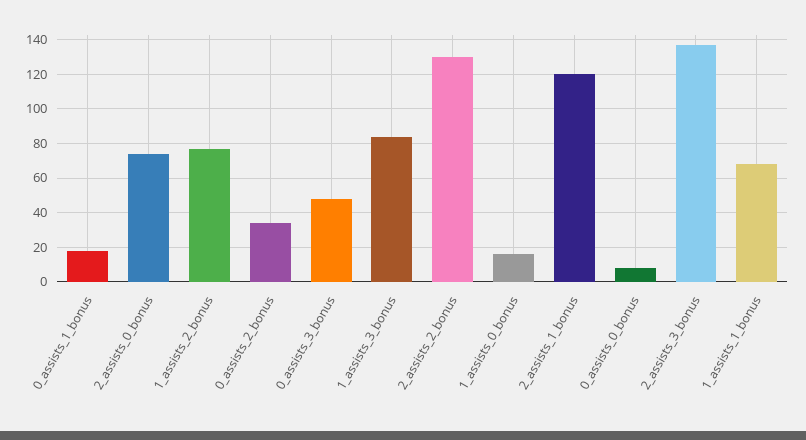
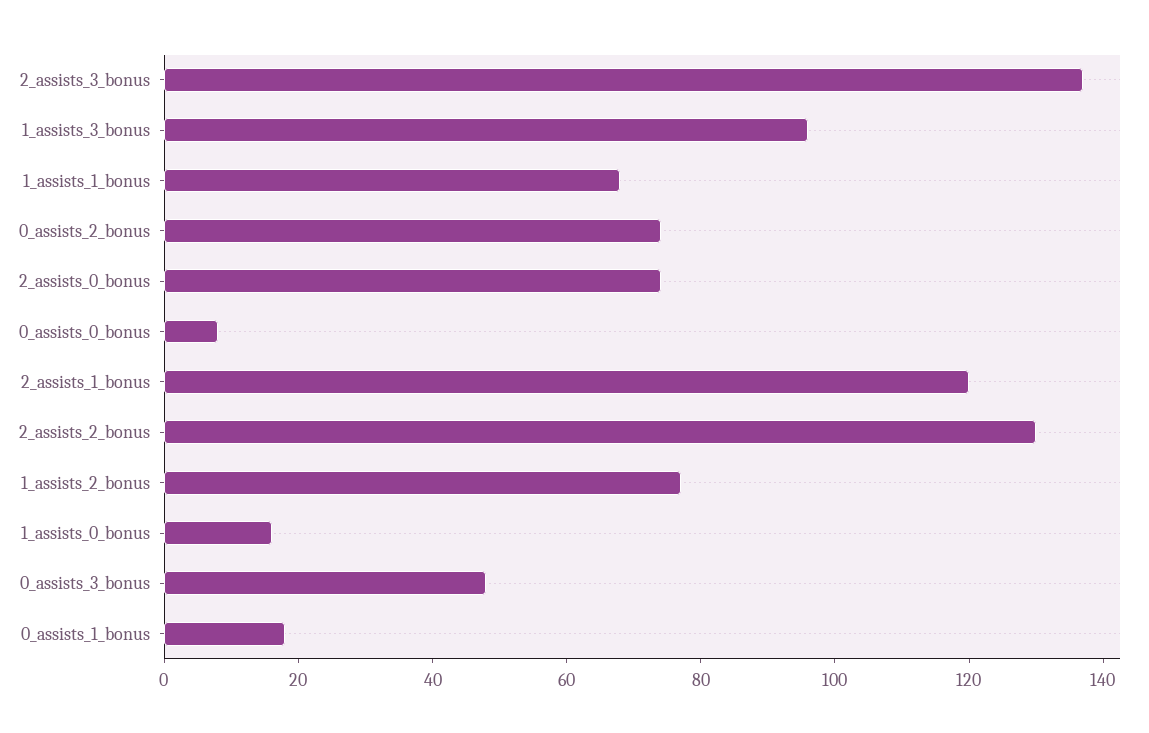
0_assists_2_bonus: 35 -> 75
1_assists_3_bonus: 85 -> 95

